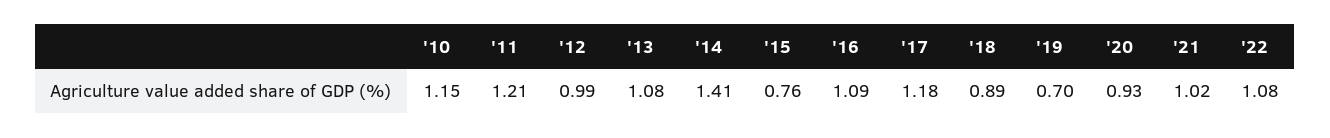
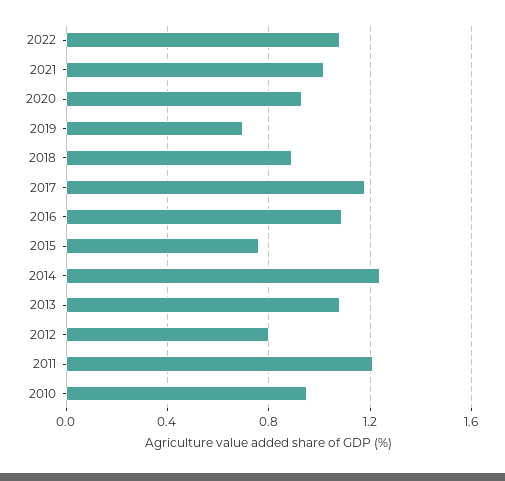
'10: 1.15 -> 0.95
'12: 0.99 -> 0.8
'14: 1.41 -> 1.25

